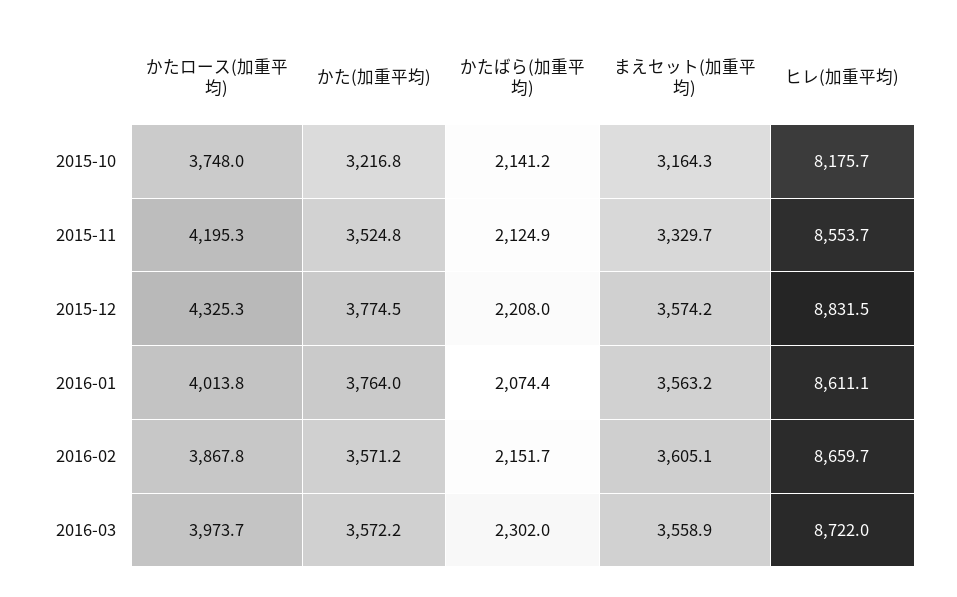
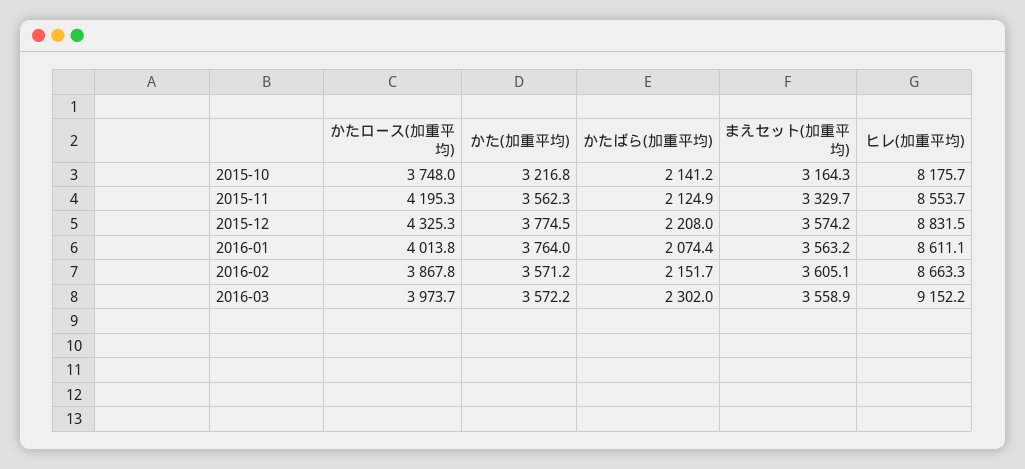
かた(加重平均), 2015-11: 3524.8 -> 3562.3
ヒレ(加重平均), 2016-02: 8659.7 -> 8663.3
ヒレ(加重平均), 2016-03: 8722 -> 9152.2

